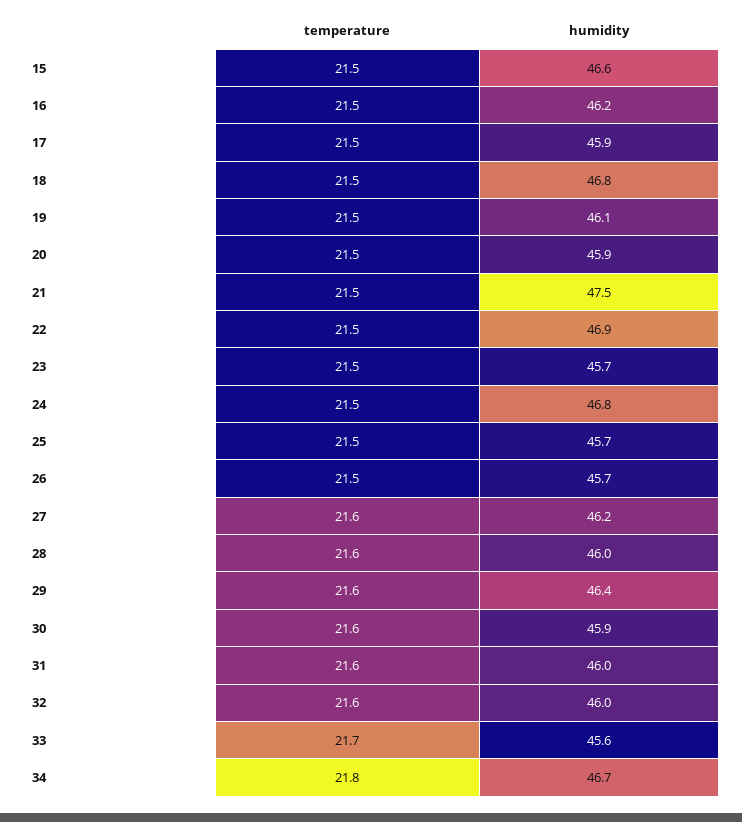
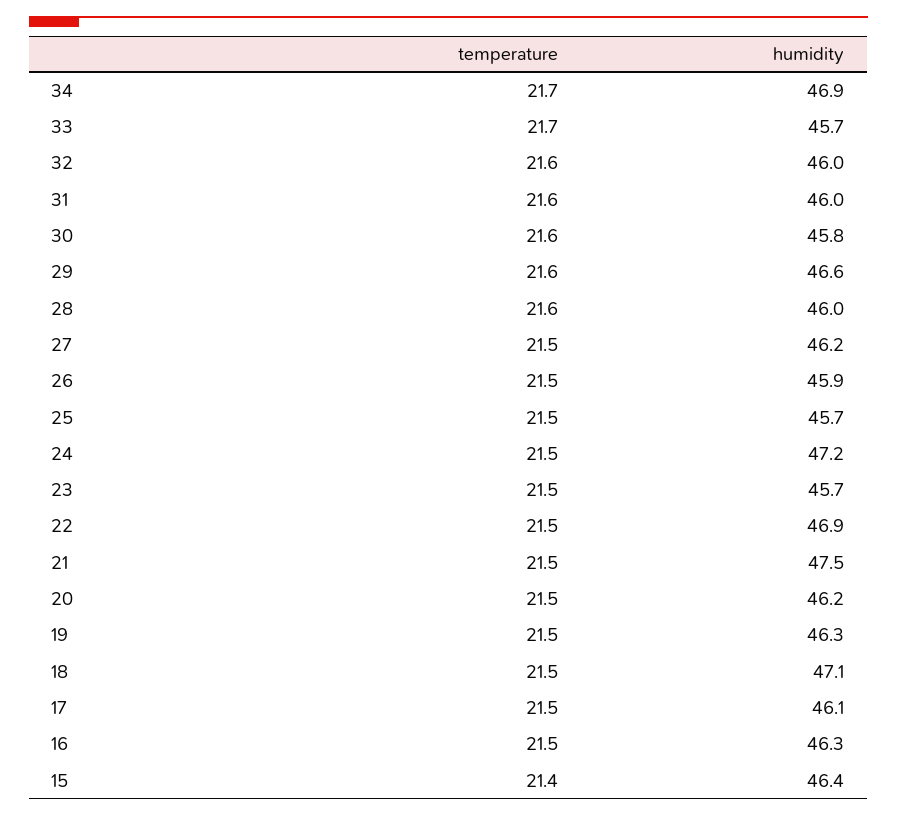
temperature, 15: 21.5 -> 21.4
humidity, 15: 46.6 -> 46.4
humidity, 16: 46.2 -> 46.3
humidity, 17: 45.9 -> 46.1
humidity, 18: 46.8 -> 47.1
humidity, 19: 46.1 -> 46.3
humidity, 20: 45.9 -> 46.2
humidity, 24: 46.8 -> 47.2
humidity, 26: 45.7 -> 45.9
temperature, 27: 21.6 -> 21.5
humidity, 29: 46.4 -> 46.6
humidity, 30: 45.9 -> 45.8
humidity, 33: 45.6 -> 45.7
temperature, 34: 21.8 -> 21.7
humidity, 34: 46.7 -> 46.9

